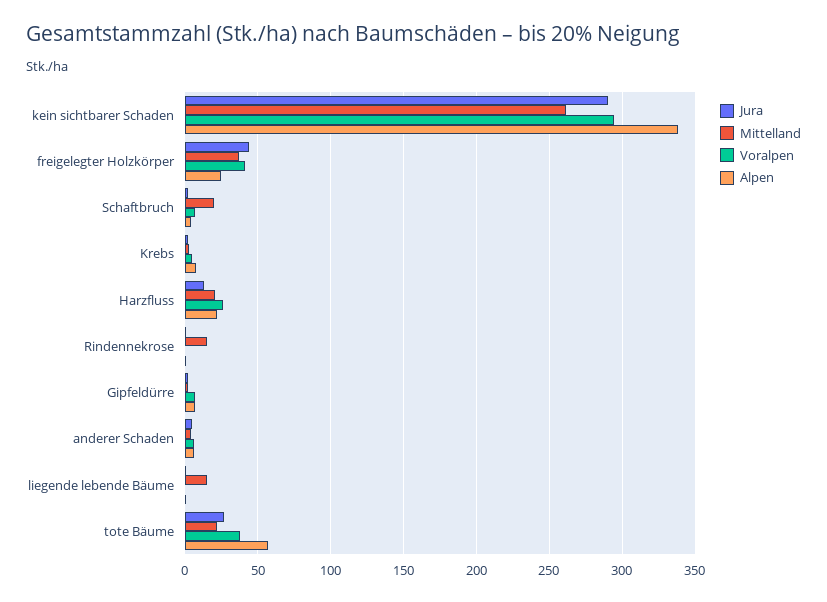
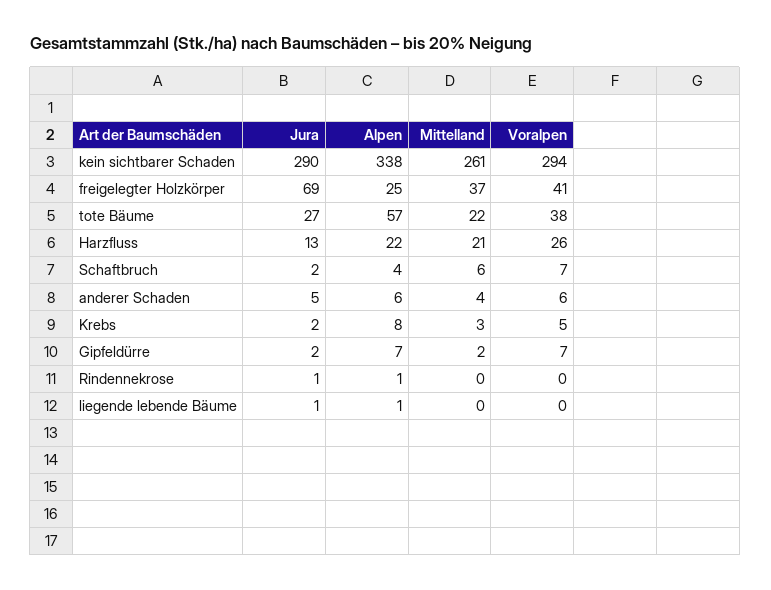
Jura, freigelegter Holzkörper: 45 -> 69
Mittelland, Schaftbruch: 20 -> 6
Mittelland, Rindennekrose: 15 -> 0
Mittelland, liegende lebende Bäume: 15 -> 0

